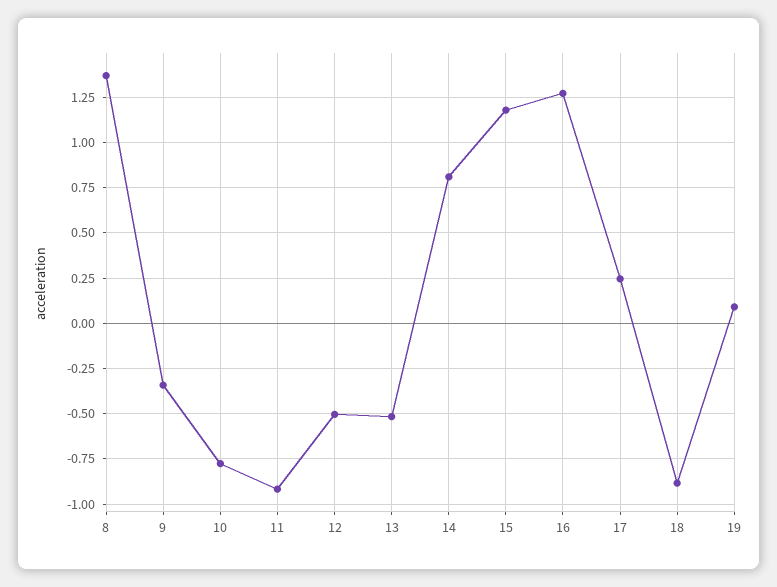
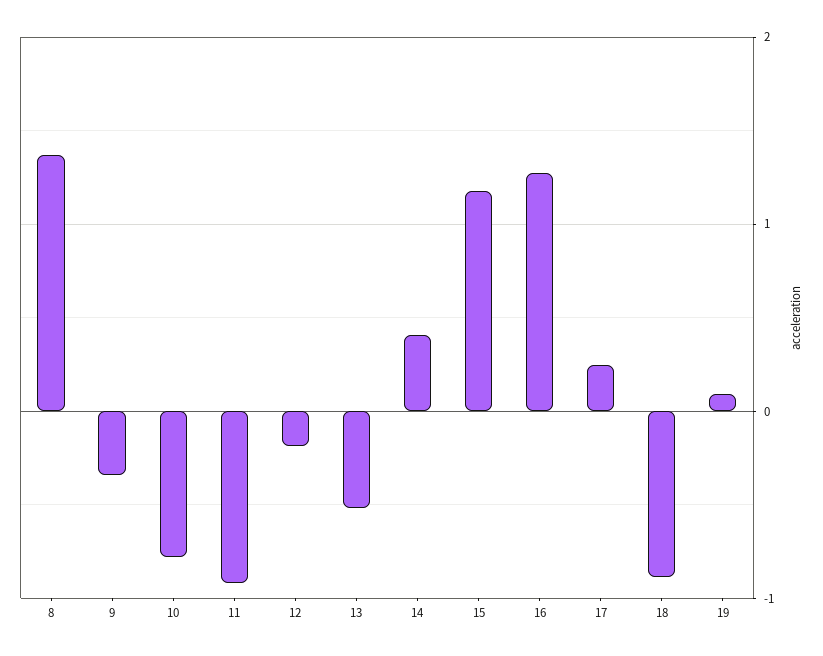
12: -0.5 -> -0.2
14: 0.8 -> 0.4

